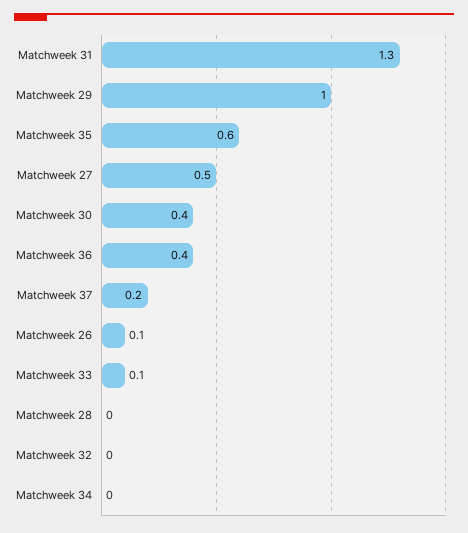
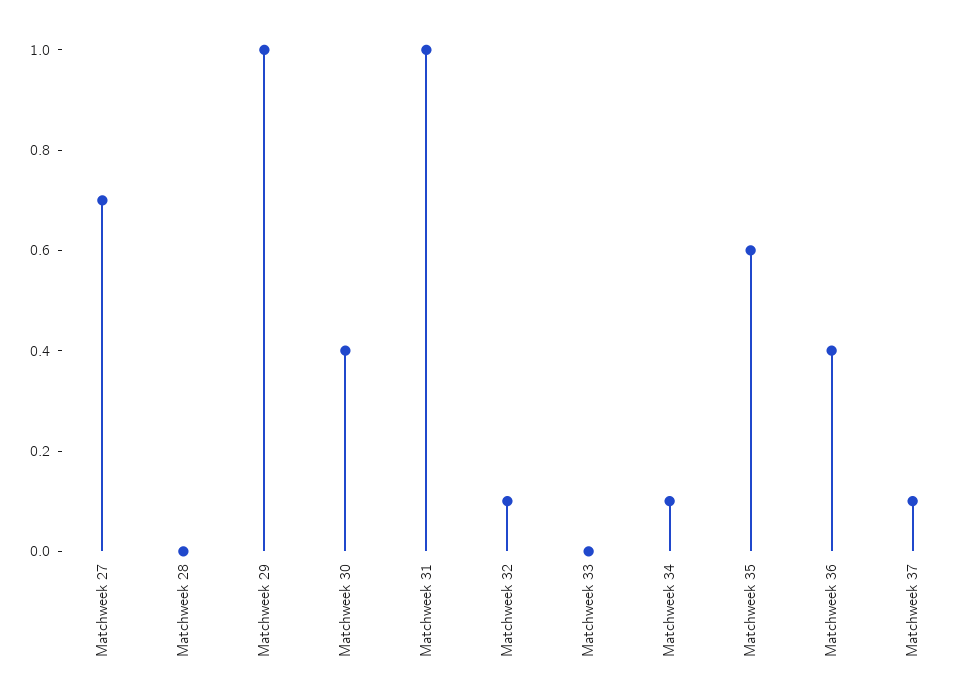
Matchweek 31: 1.3 -> 1
Matchweek 27: 0.5 -> 0.7
Matchweek 37: 0.2 -> 0.1
Matchweek 26: 0.1 -> none
Matchweek 33: 0.1 -> 0
Matchweek 32: 0 -> 0.1
Matchweek 34: 0 -> 0.1

